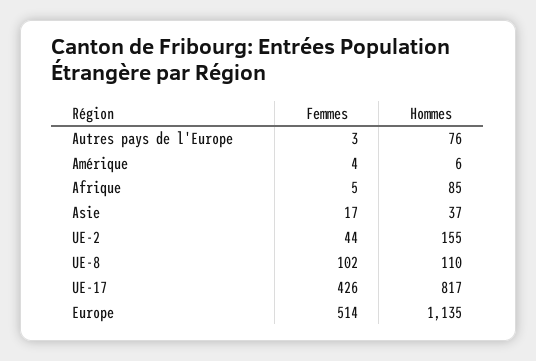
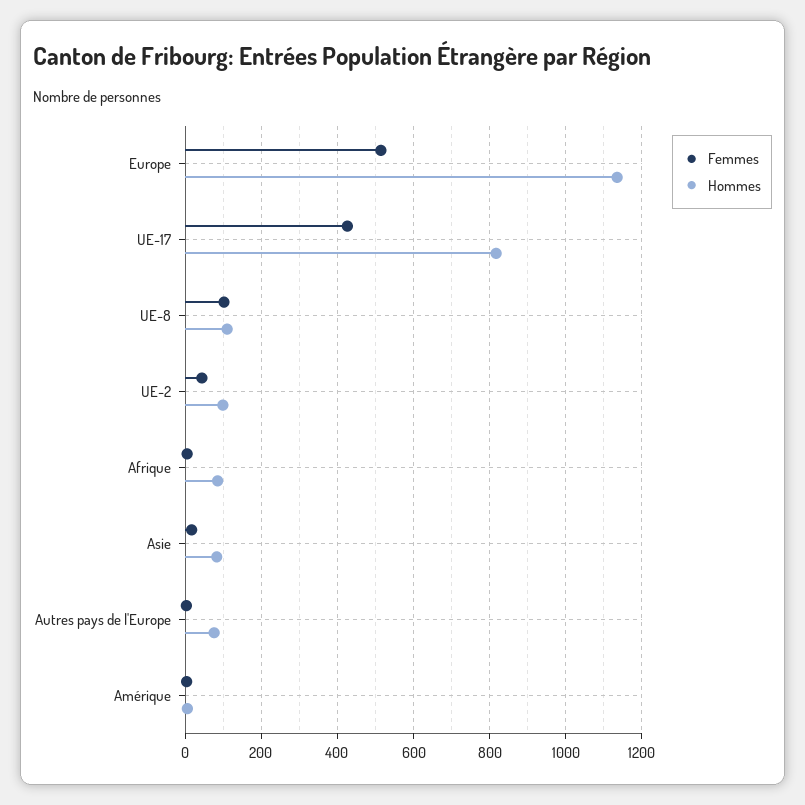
Hommes, Asie: 37 -> 80
Hommes, UE-2: 155 -> 100

